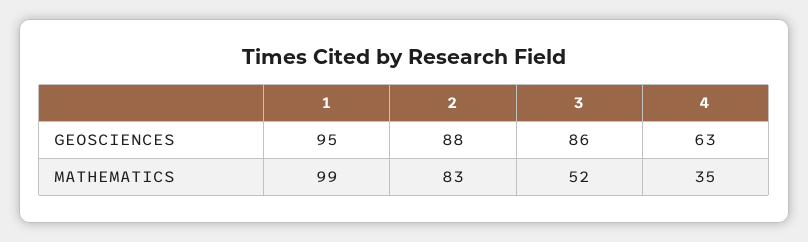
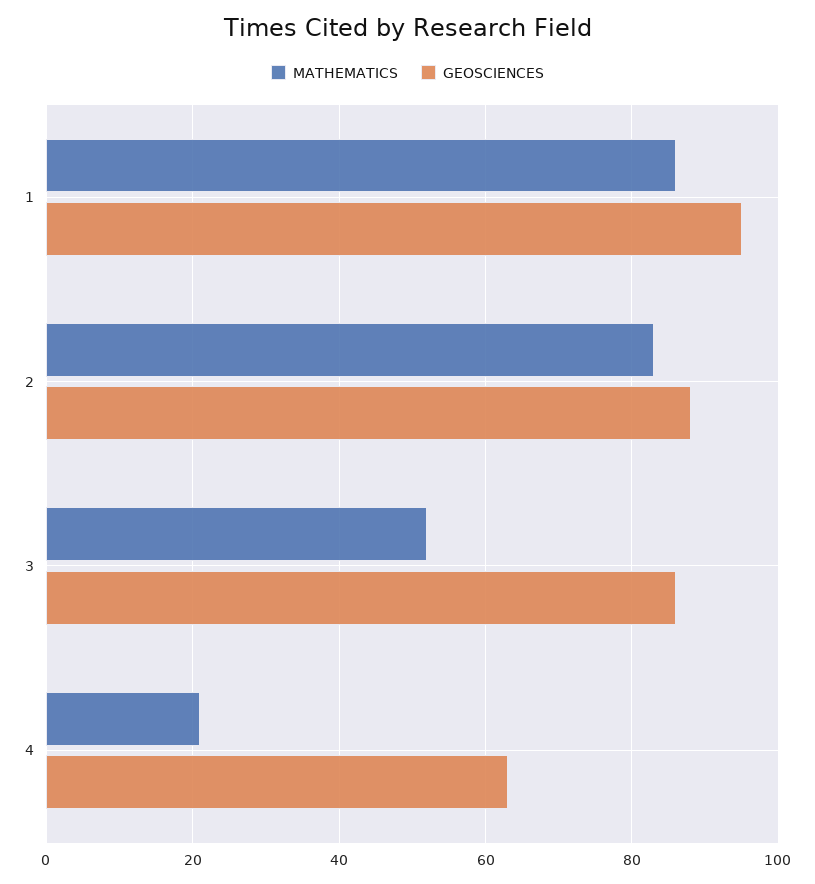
MATHEMATICS, 1: 99 -> 85
MATHEMATICS, 4: 35 -> 20

